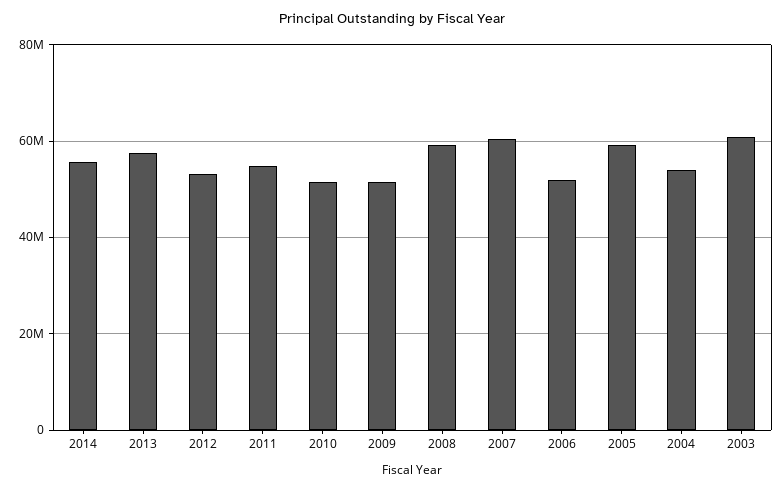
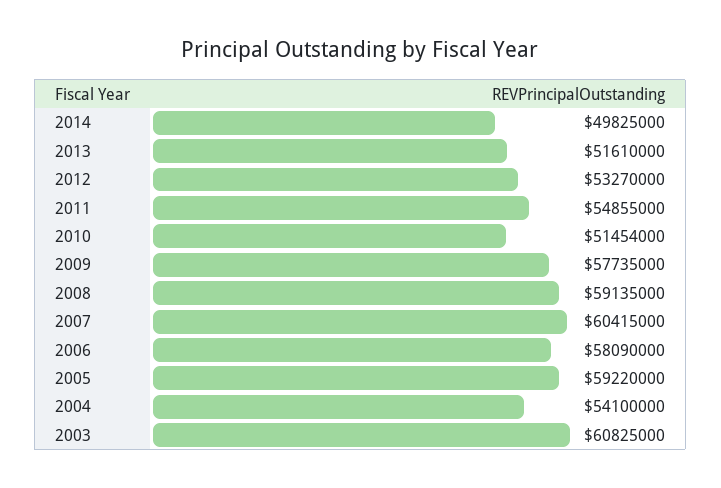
2014: 56000000 -> 49825000
2013: 58000000 -> 51610000
2009: 52000000 -> 57735000
2006: 52000000 -> 58090000

